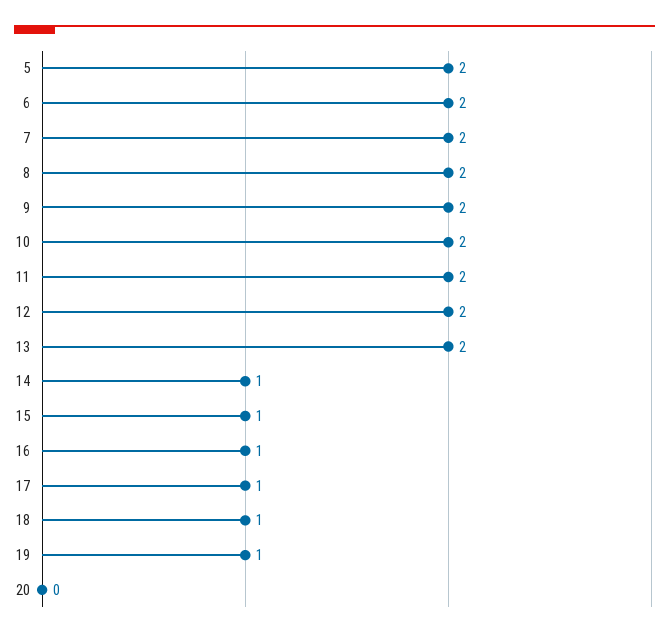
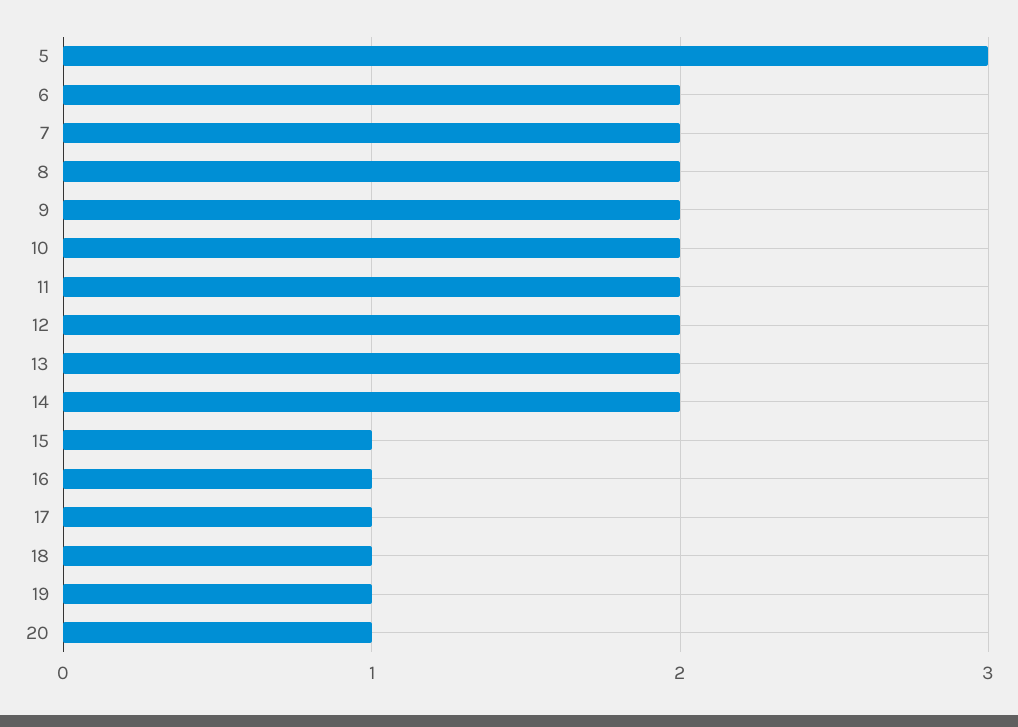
5: 2 -> 3
14: 1 -> 2
20: 0 -> 1

